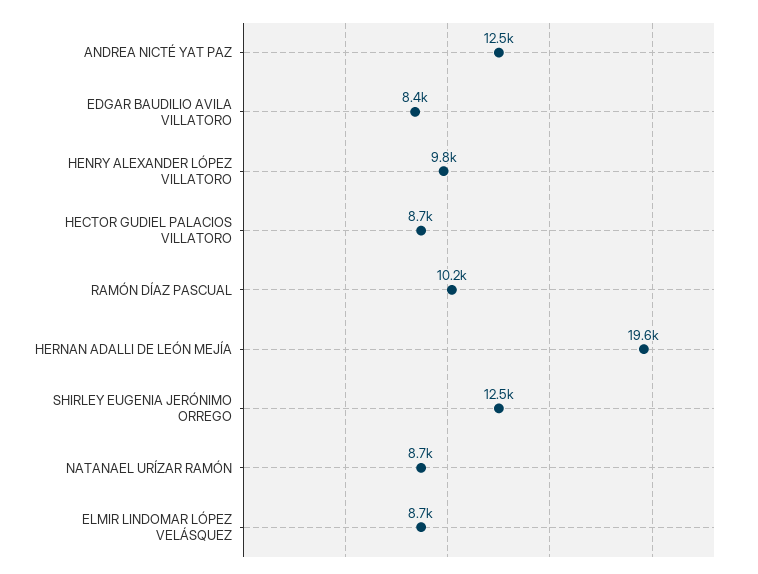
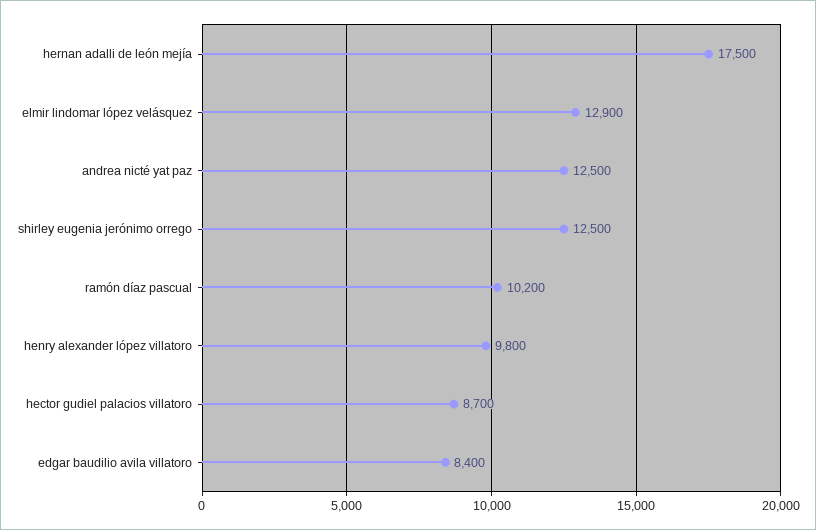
HERNAN ADALLI DE LEÓN MEJÍA: 19600 -> 17500
NATANAEL URÍZAR RAMÓN: 8700 -> none
ELMIR LINDOMAR LÓPEZ VELÁSQUEZ: 8700 -> 12900

